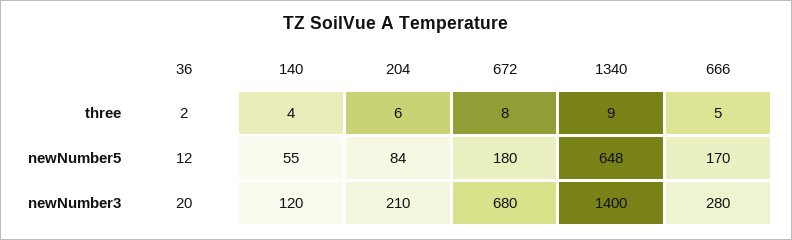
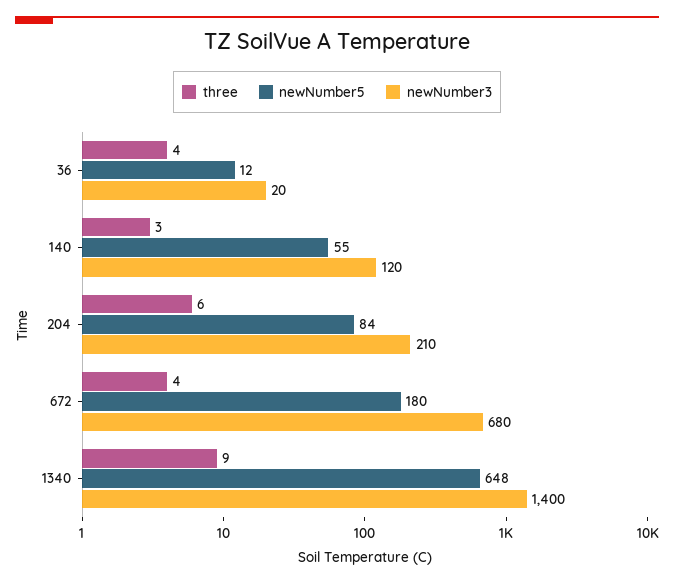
three, 36: 2 -> 4
three, 140: 4 -> 3
three, 672: 8 -> 4
three, 666: 5 -> none
newNumber5, 666: 170 -> none
newNumber3, 666: 280 -> none

